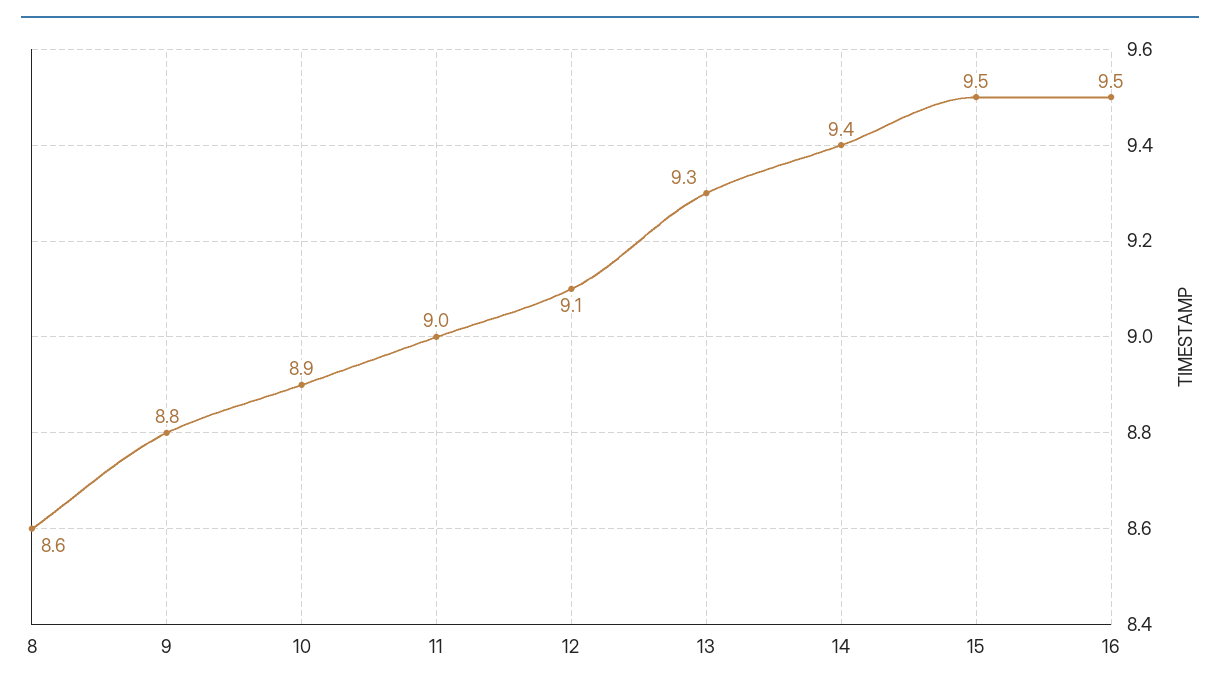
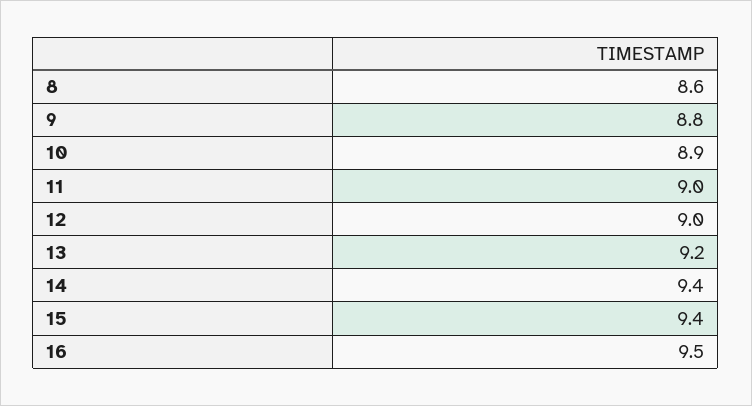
12: 9.1 -> 9
13: 9.3 -> 9.2
15: 9.5 -> 9.4

